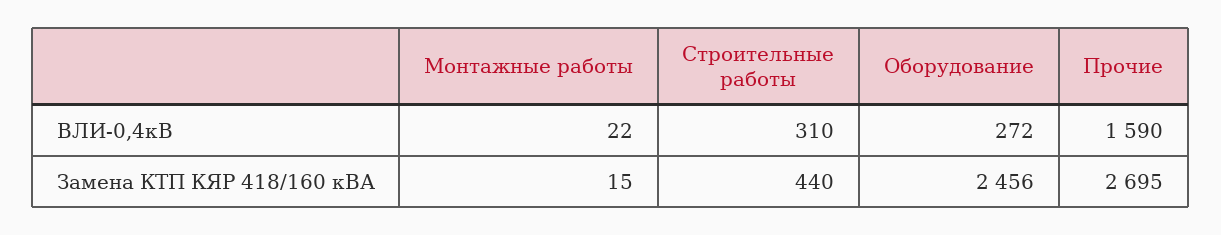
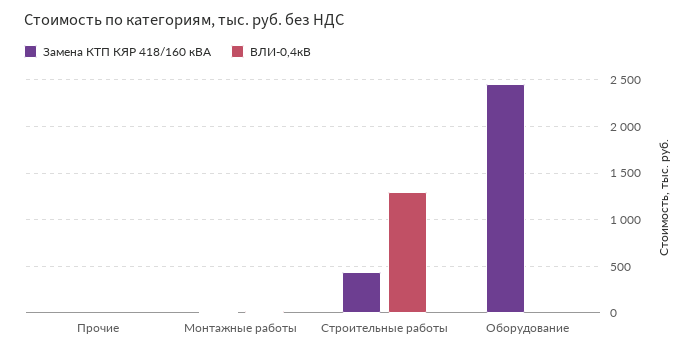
ВЛИ-0,4кВ, Строительные работы: 310 -> 1300
ВЛИ-0,4кВ, Оборудование: 272 -> 0
ВЛИ-0,4кВ, Прочие: 1590 -> 0
Замена КТП КЯР 418/160 кВА, Прочие: 2695 -> 0

